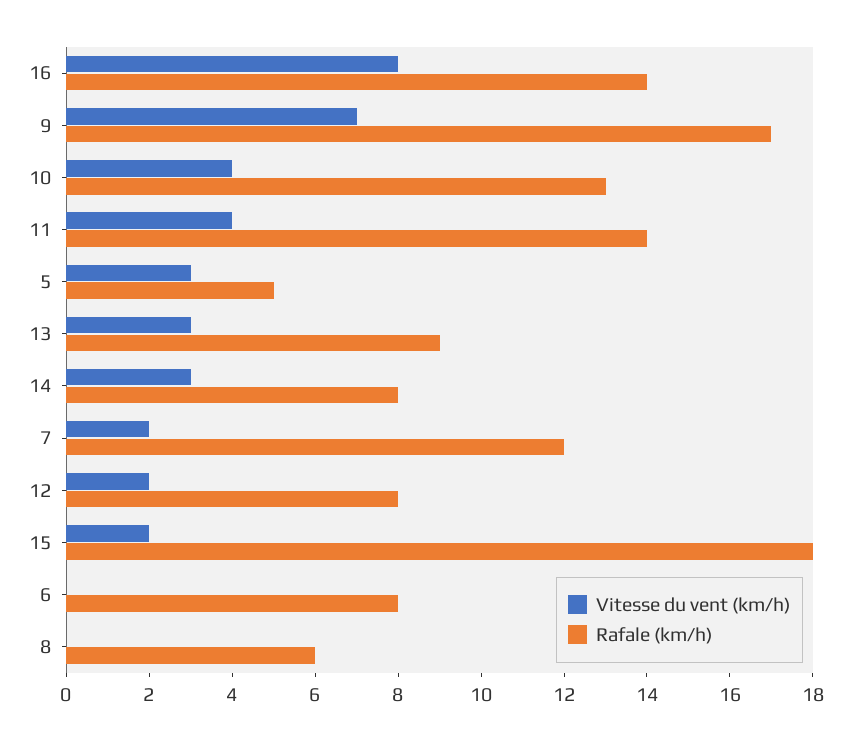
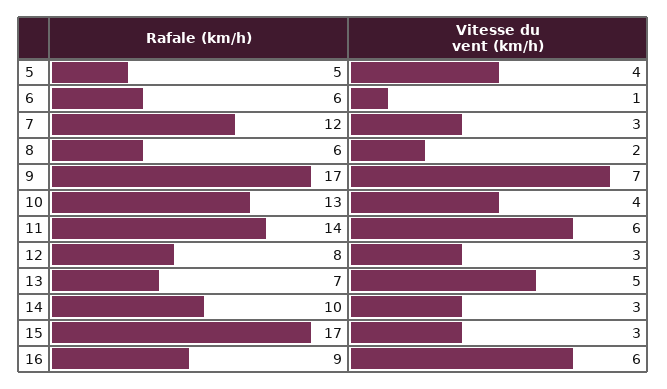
Vitesse du vent (km/h), 16: 8 -> 6
Rafale (km/h), 16: 14 -> 9
Vitesse du vent (km/h), 11: 4 -> 6
Vitesse du vent (km/h), 5: 3 -> 4
Vitesse du vent (km/h), 13: 3 -> 5
Rafale (km/h), 13: 9 -> 7
Rafale (km/h), 14: 8 -> 10
Vitesse du vent (km/h), 7: 2 -> 3
Vitesse du vent (km/h), 12: 2 -> 3
Vitesse du vent (km/h), 15: 2 -> 3
Rafale (km/h), 15: 18 -> 17
Vitesse du vent (km/h), 6: 0 -> 1
Rafale (km/h), 6: 8 -> 6
Vitesse du vent (km/h), 8: 0 -> 2

